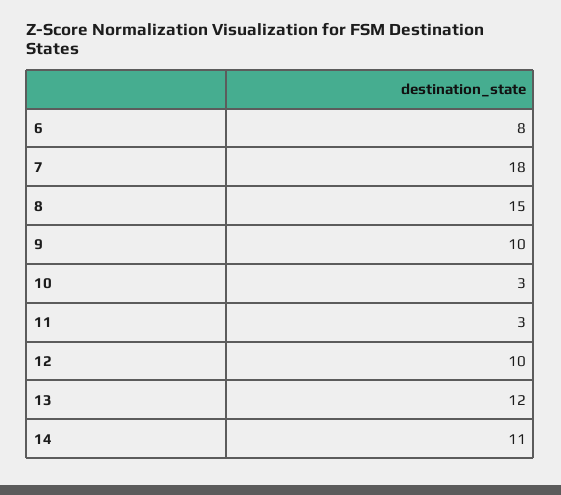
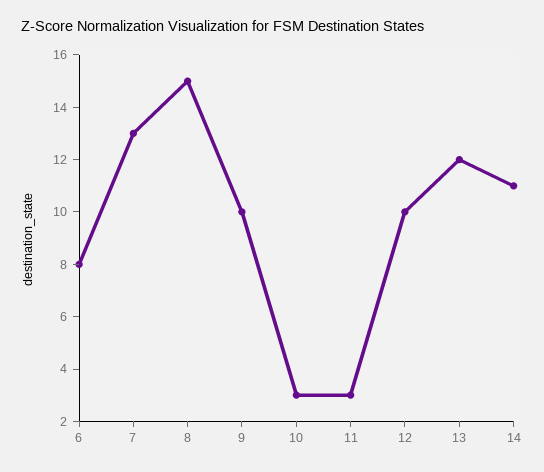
7: 18 -> 13

